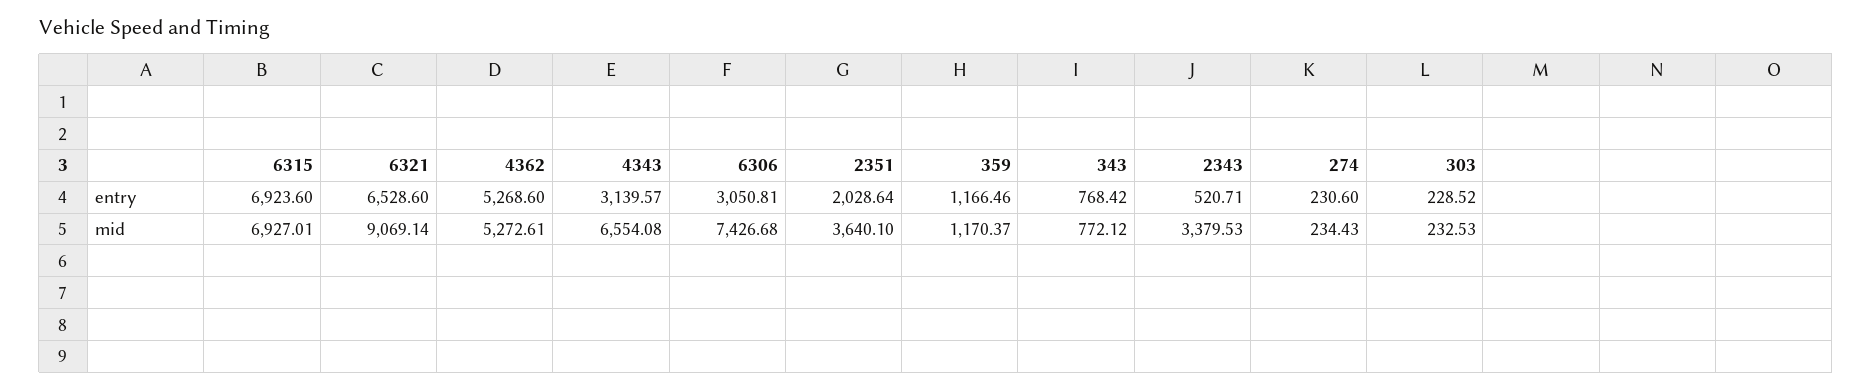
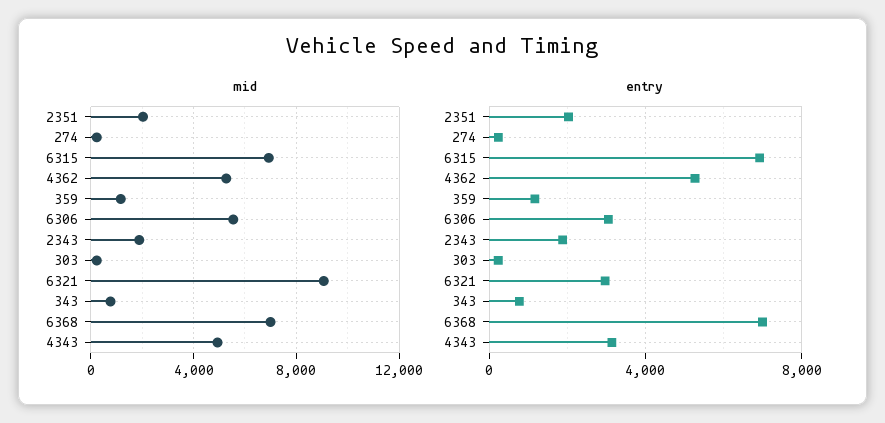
entry, 6321: 6528.6 -> 3000
entry, 2343: 520.71 -> 2000
mid, 4343: 6554.08 -> 5000
mid, 6306: 7426.68 -> 5500
mid, 2351: 3640.1 -> 2000
mid, 2343: 3379.53 -> 2000
mid, 6368: none -> 7000
entry, 6368: none -> 7000

